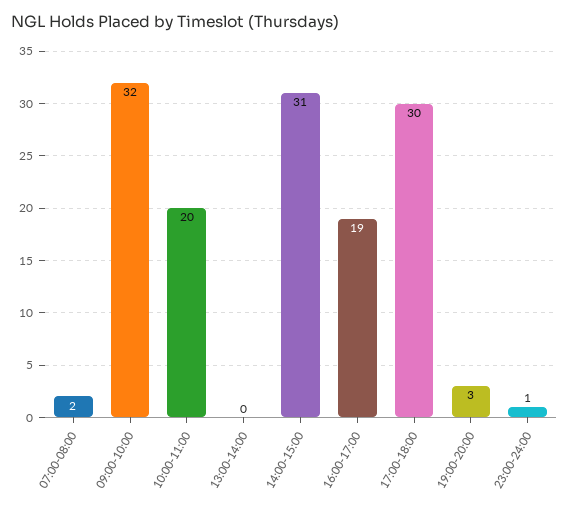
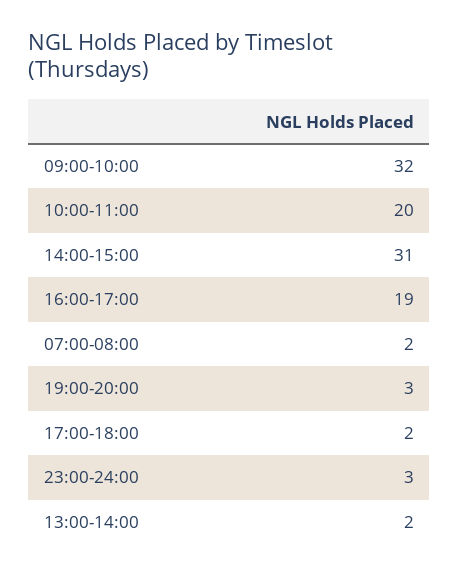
13:00-14:00: 0 -> 2
17:00-18:00: 30 -> 2
23:00-24:00: 1 -> 3

